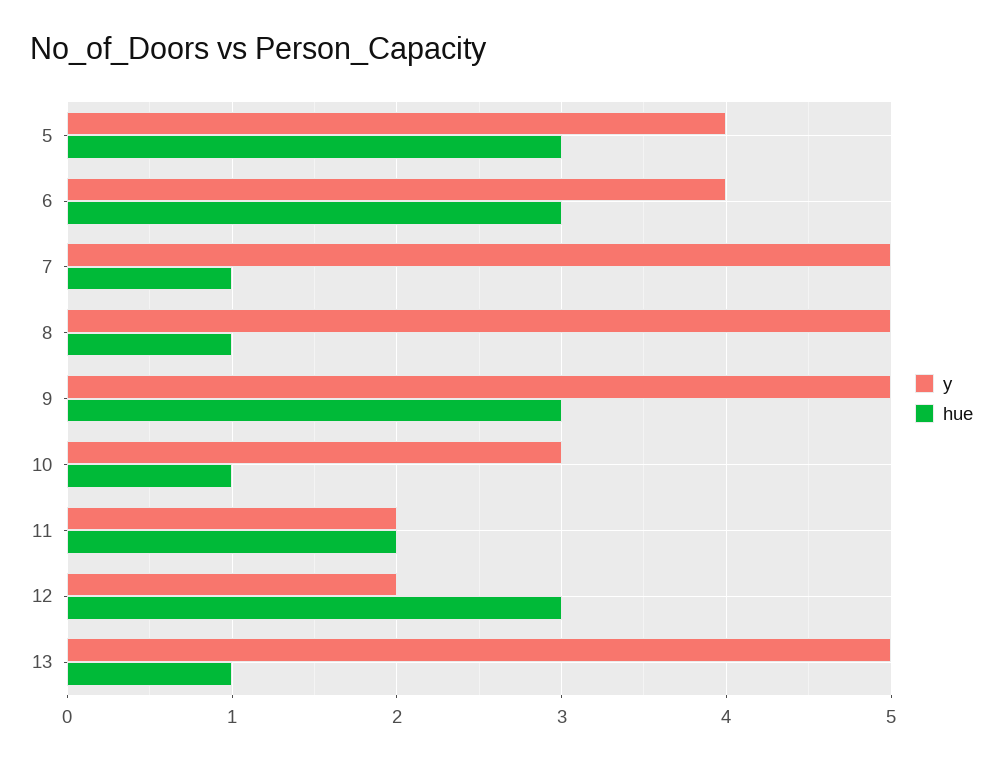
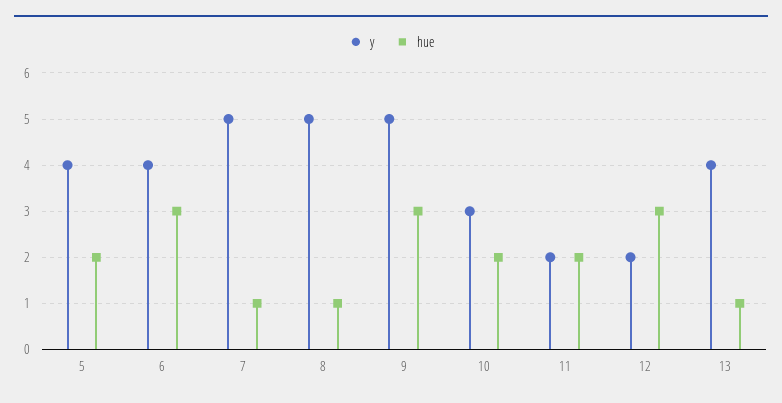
hue, 5: 3 -> 2
hue, 10: 1 -> 2
y, 13: 5 -> 4

